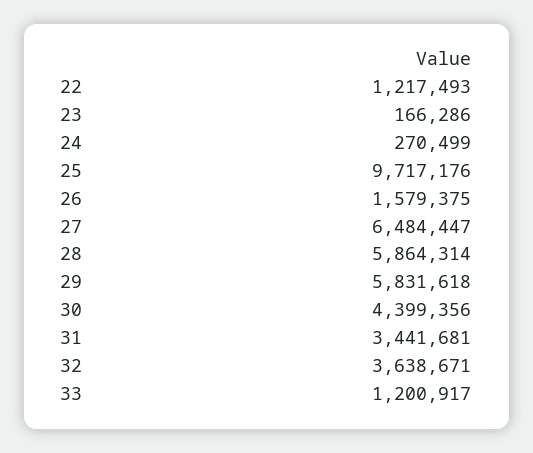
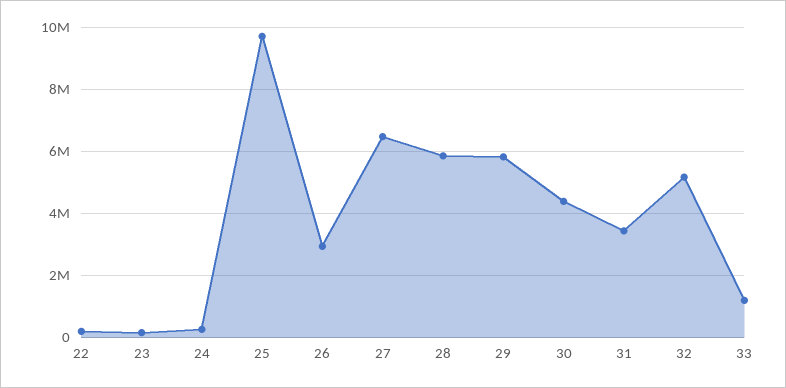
22: 1217493 -> 200000
26: 1579375 -> 3000000
32: 3638671 -> 5200000

